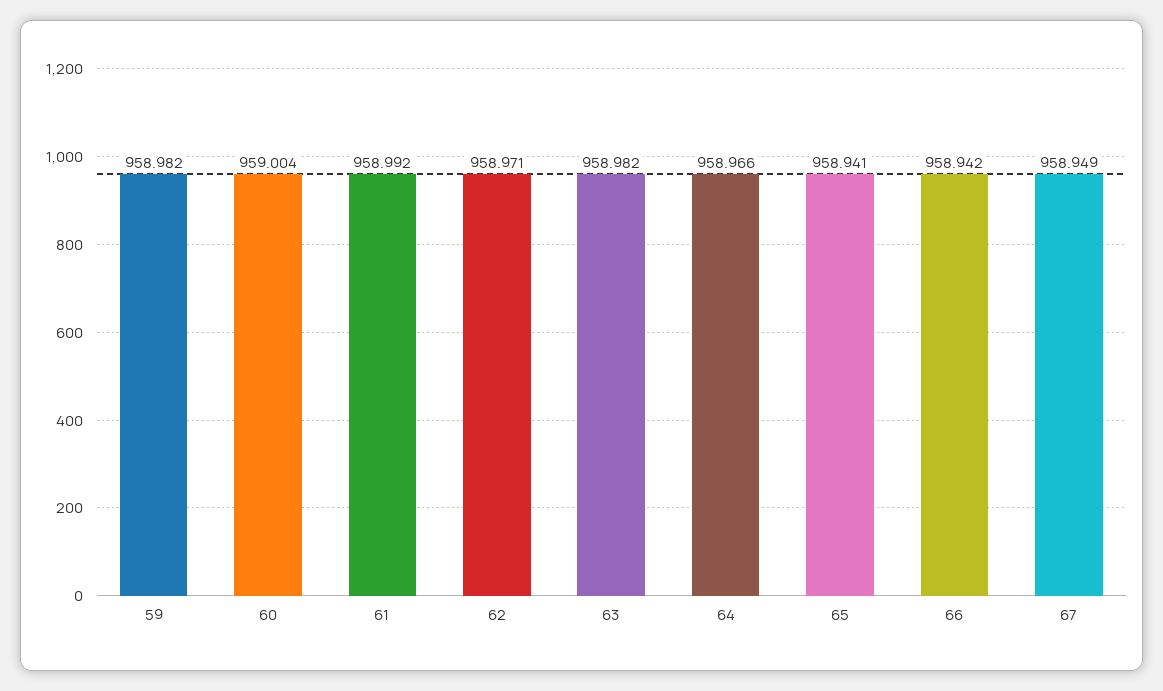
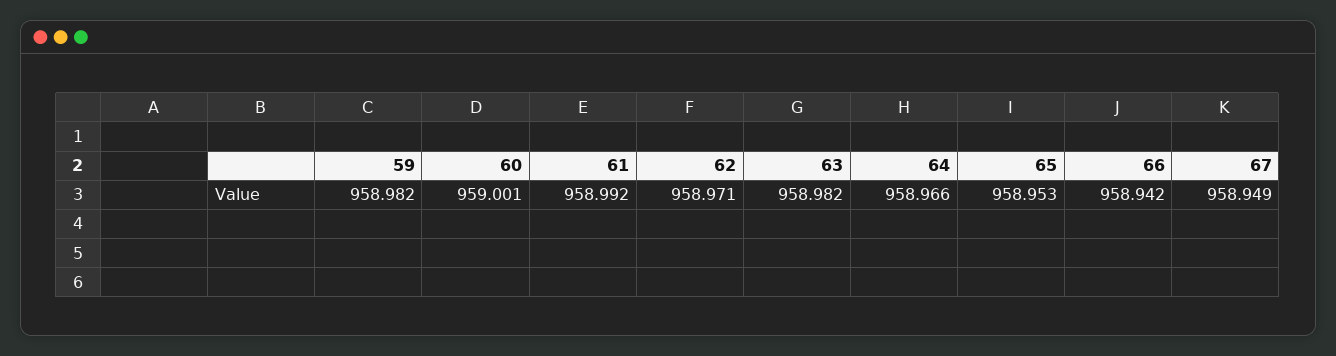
60: 959.004 -> 959.001
65: 958.941 -> 958.953

